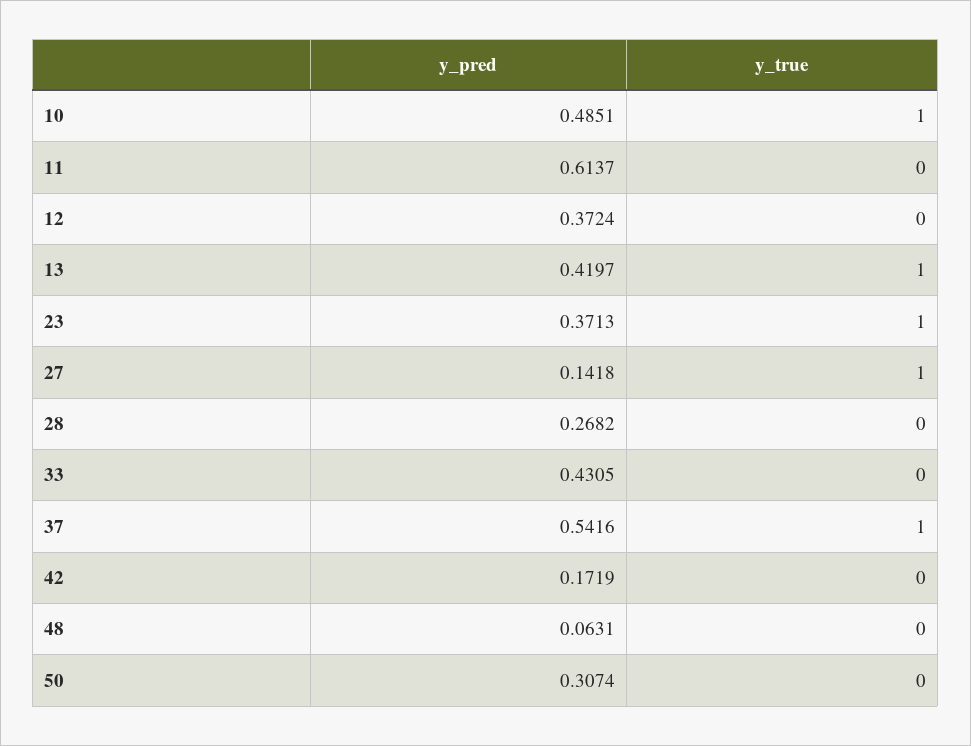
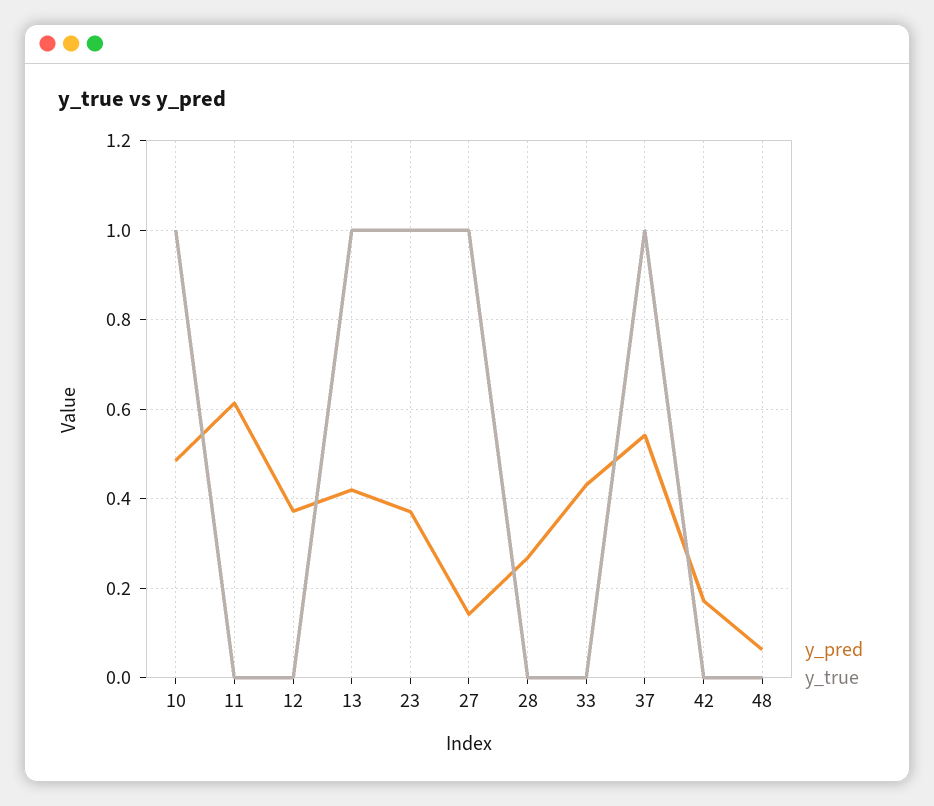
y_pred, 50: 0.3074 -> none
y_true, 50: 0 -> none

